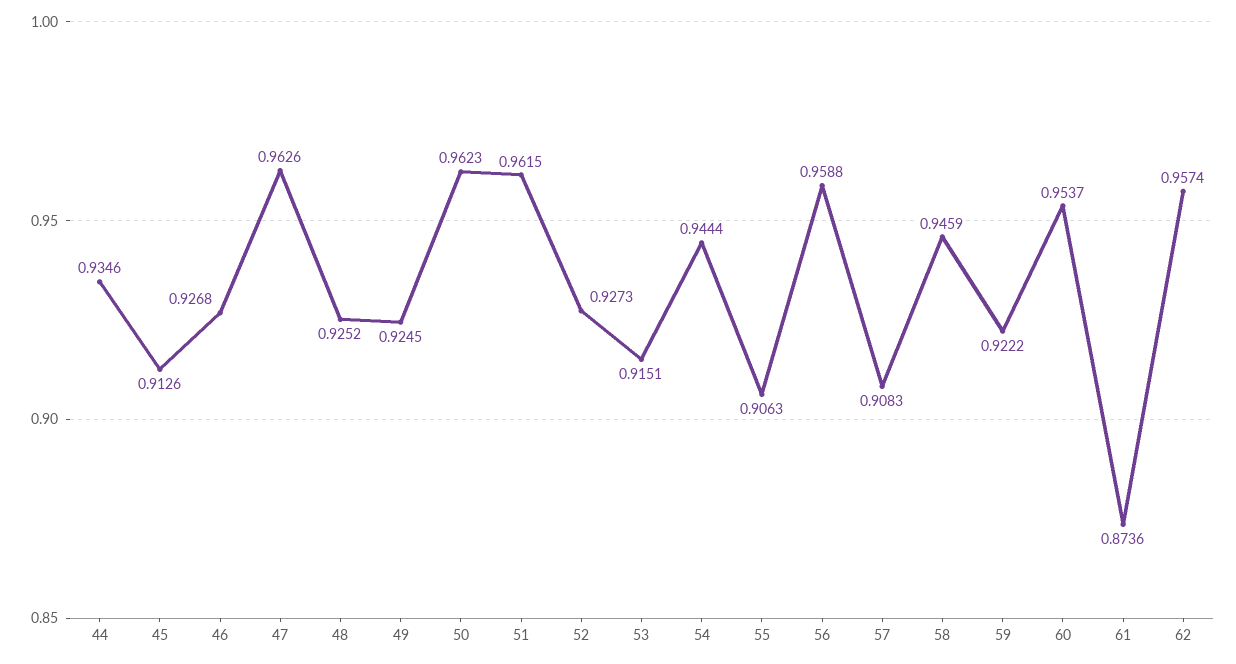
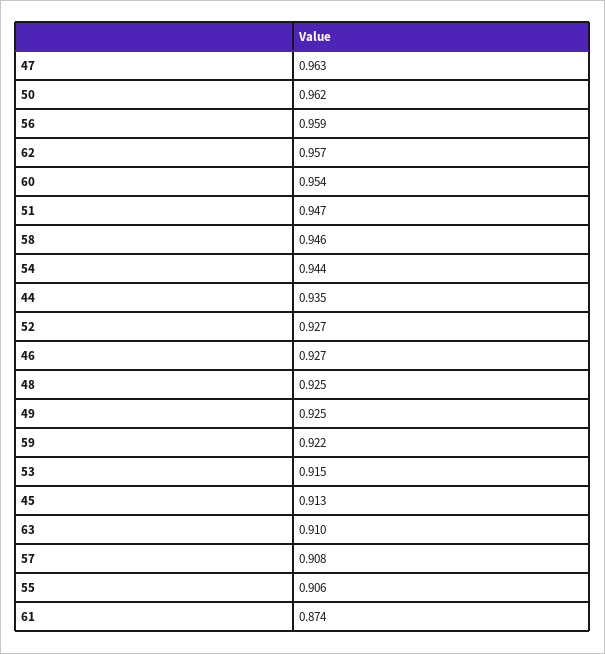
51: 0.9615 -> 0.947
63: none -> 0.91

